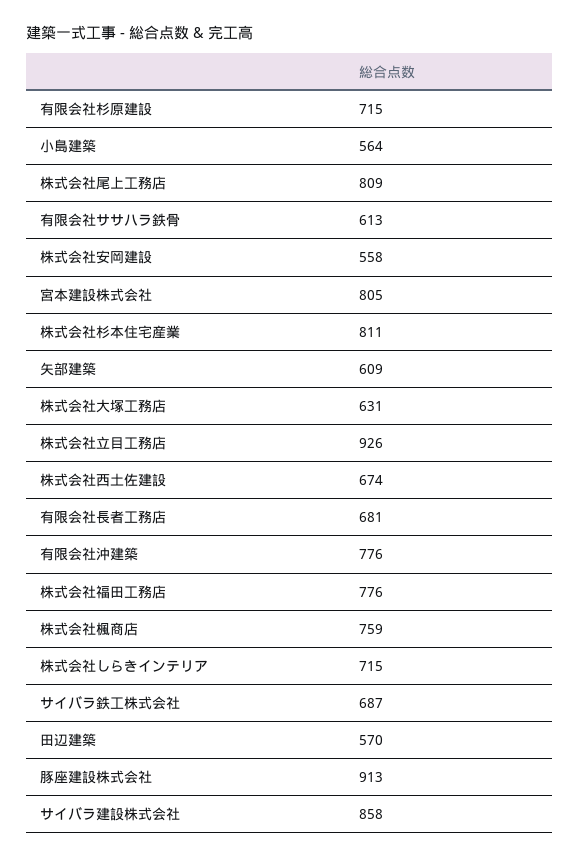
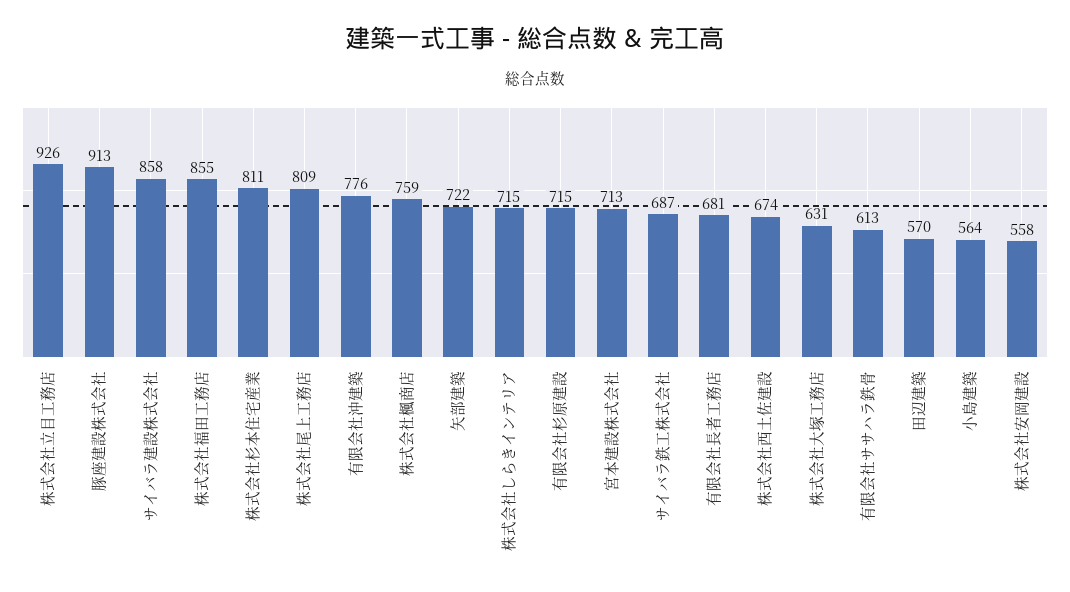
宮本建設株式会社: 805 -> 713
矢部建築: 609 -> 722
株式会社福田工務店: 776 -> 855

